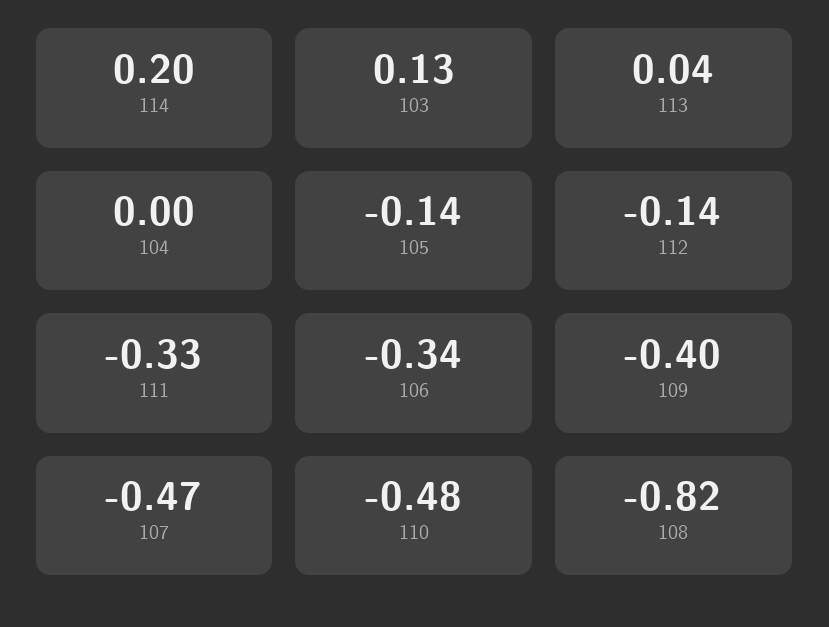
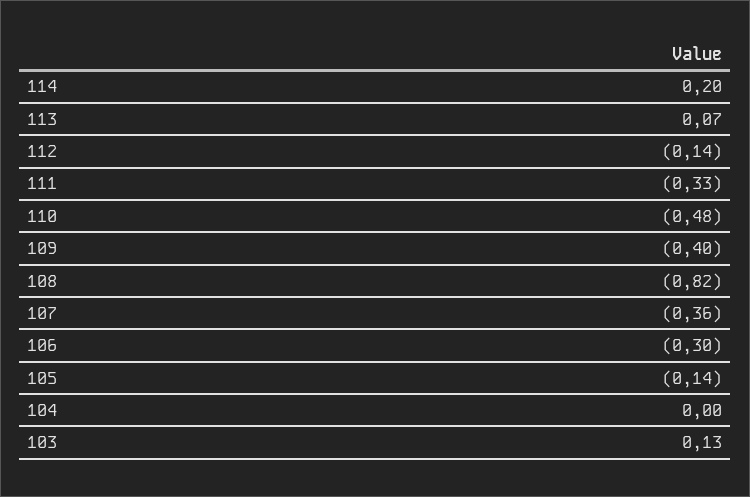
113: 0.04 -> 0.07
106: -0.34 -> -0.3
107: -0.47 -> -0.36

